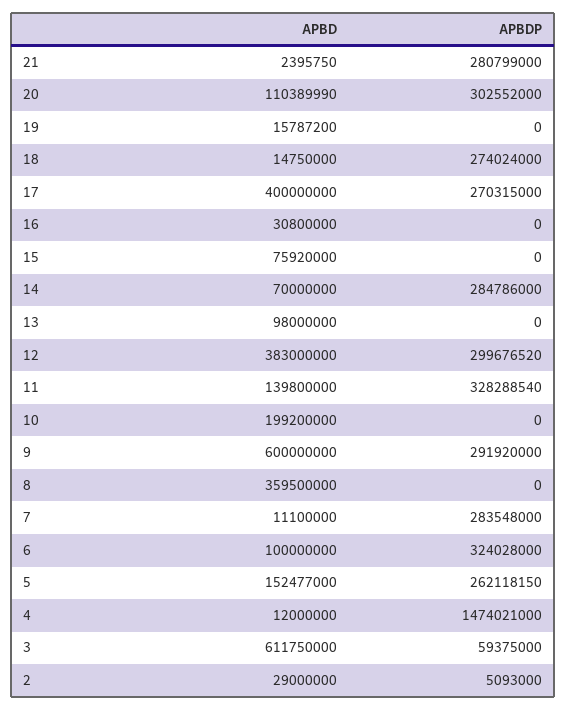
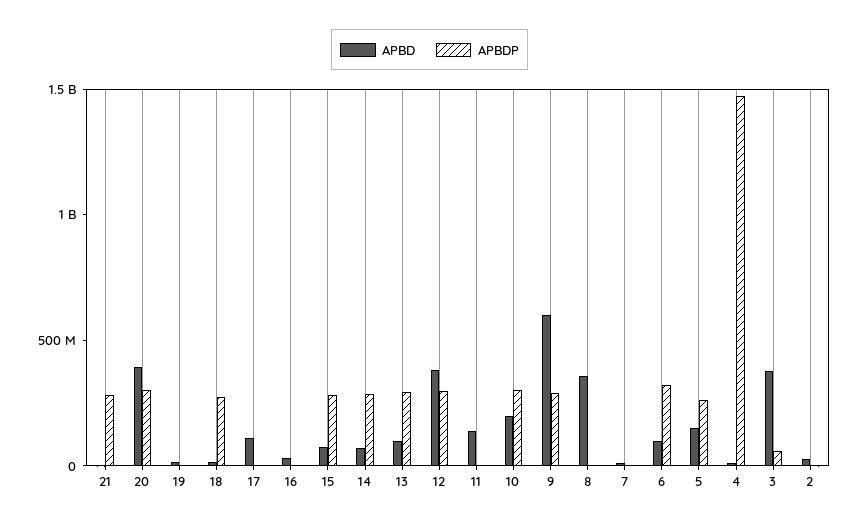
APBD, 20: 110389990 -> 400000000
APBD, 17: 400000000 -> 100000000
APBDP, 17: 270315000 -> 0
APBDP, 15: 0 -> 300000000
APBDP, 13: 0 -> 300000000
APBDP, 11: 328288540 -> 0
APBDP, 10: 0 -> 300000000
APBDP, 7: 283548000 -> 0
APBD, 3: 611750000 -> 400000000

